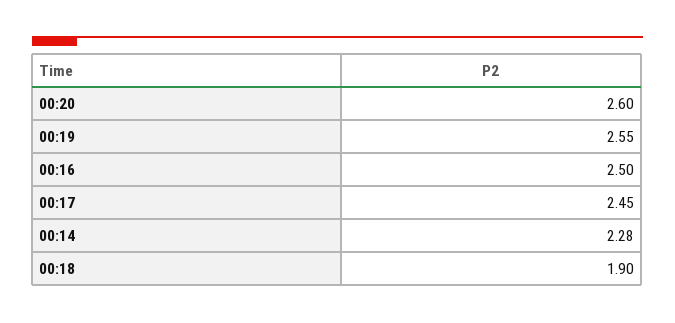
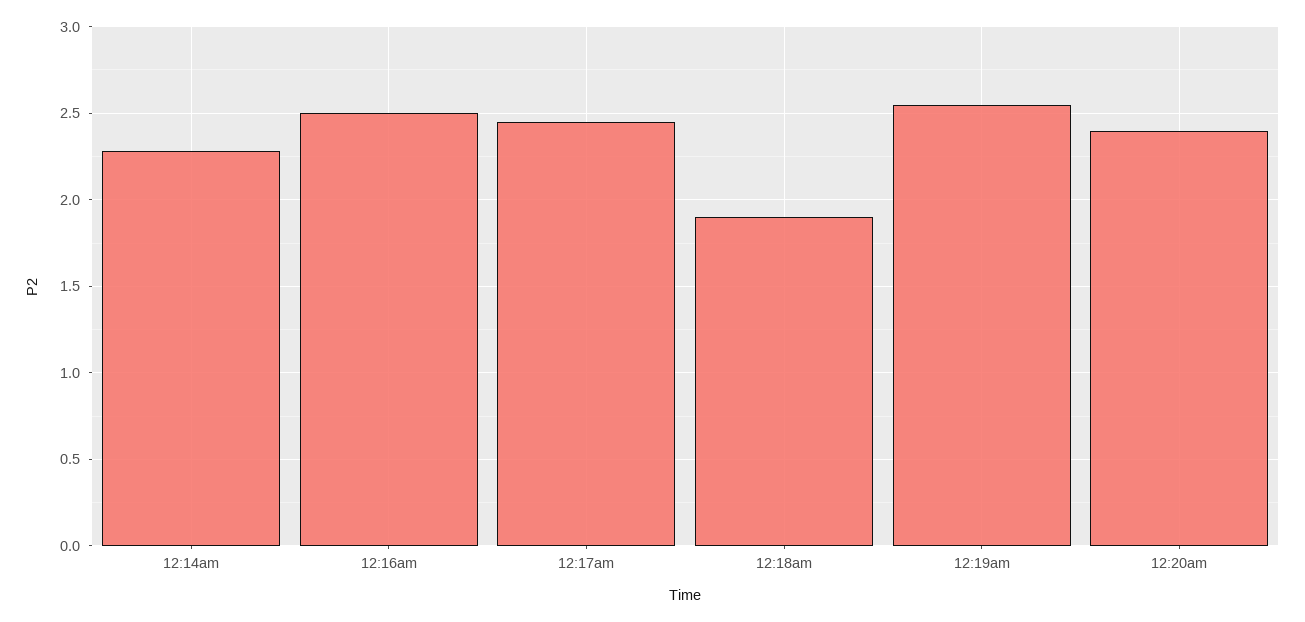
00:20: 2.6 -> 2.4

